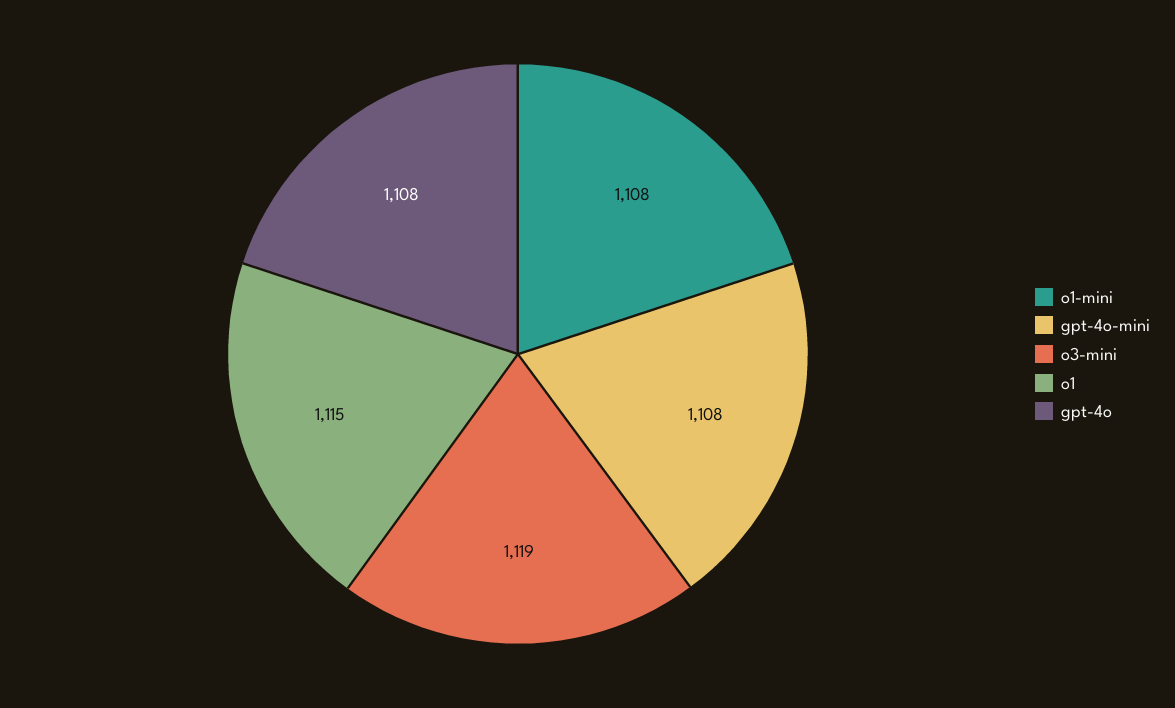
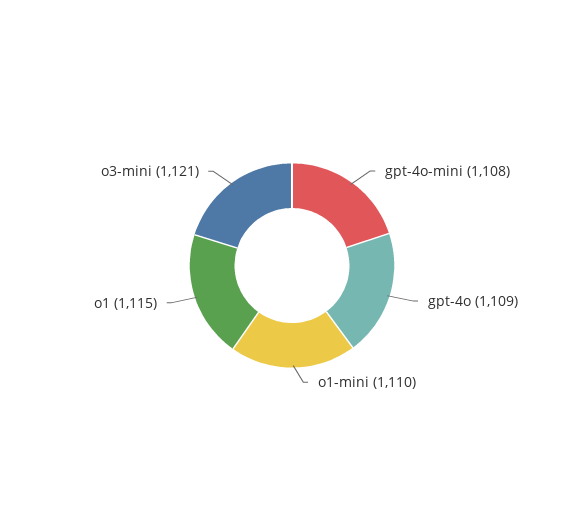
o1-mini: 1108 -> 1110
o3-mini: 1119 -> 1121
gpt-4o: 1108 -> 1109

